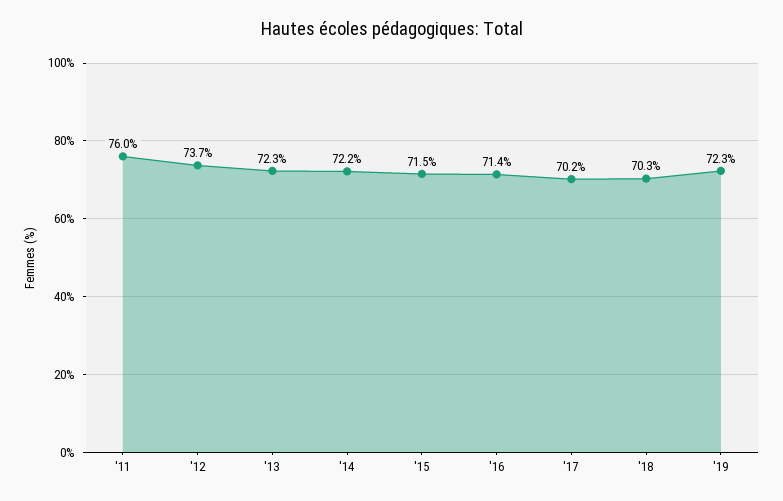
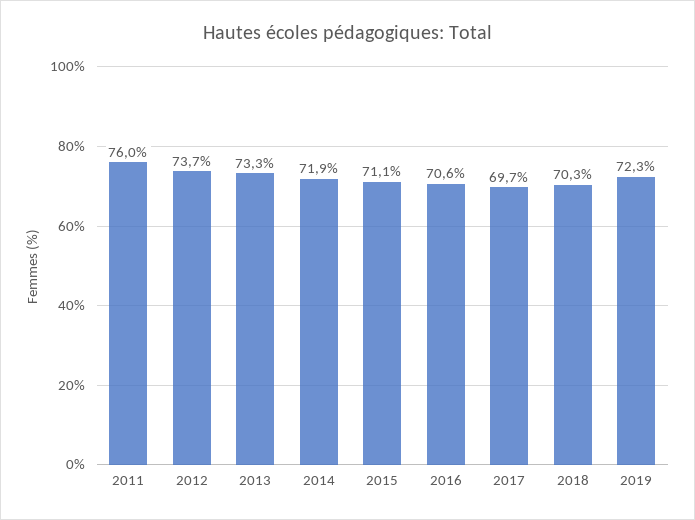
'13: 72.3 -> 73.3
'14: 72.2 -> 71.9
'15: 71.5 -> 71.1
'16: 71.4 -> 70.6
'17: 70.2 -> 69.7

